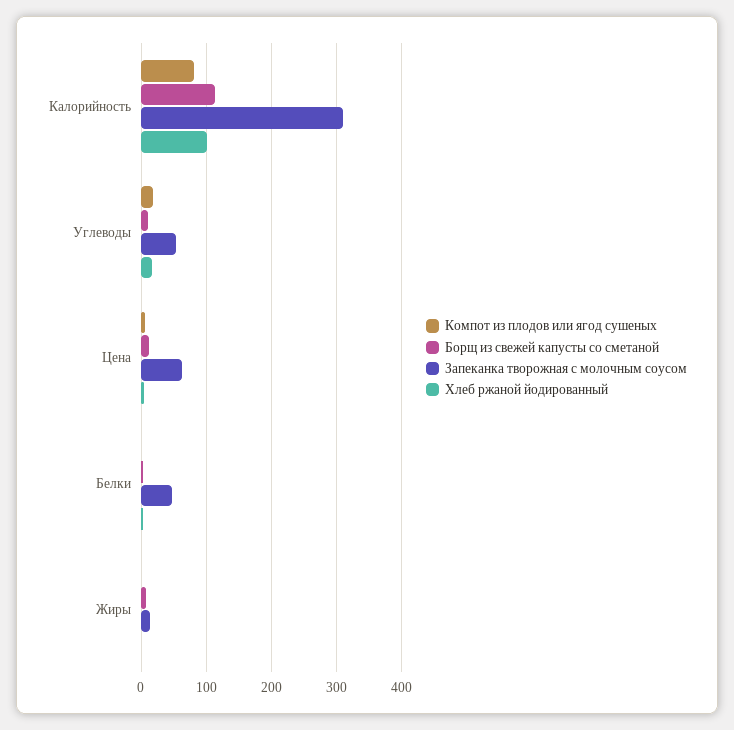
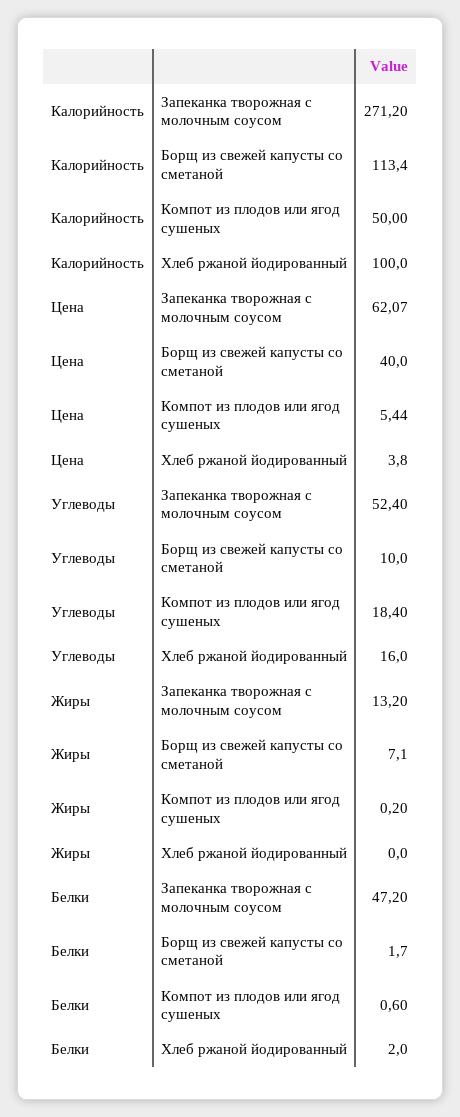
Компот из плодов или ягод сушеных, Калорийность: 80 -> 50
Запеканка творожная с молочным соусом, Калорийность: 310 -> 271.2
Борщ из свежей капусты со сметаной, Цена: 10 -> 40

